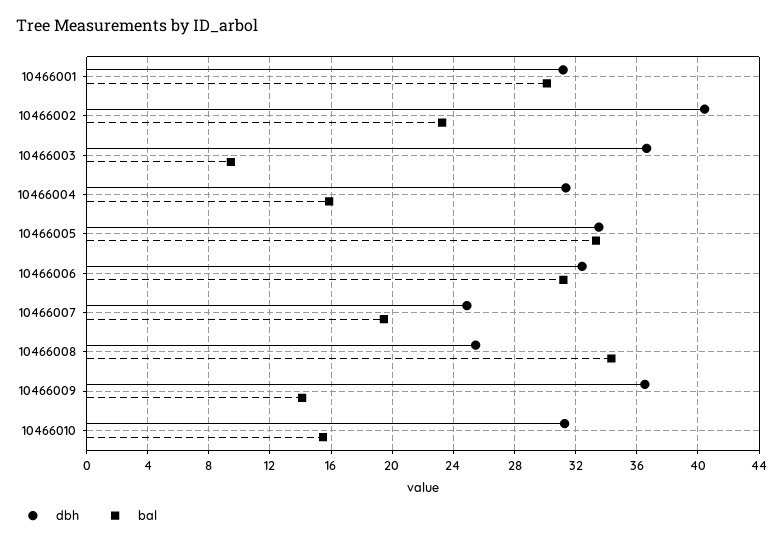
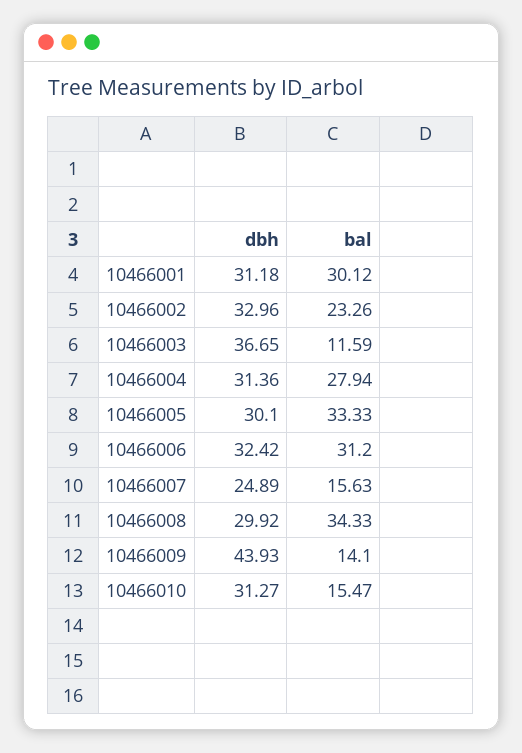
dbh, 10466002: 40.5 -> 32.96
bal, 10466003: 9.5 -> 11.59
bal, 10466004: 16 -> 27.94
dbh, 10466005: 33.5 -> 30.1
bal, 10466007: 19.5 -> 15.63
dbh, 10466008: 25.5 -> 29.92
dbh, 10466009: 36.5 -> 43.93

